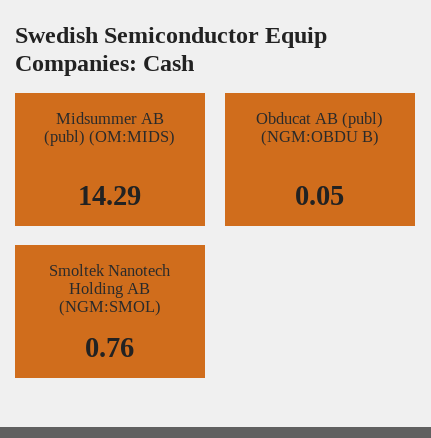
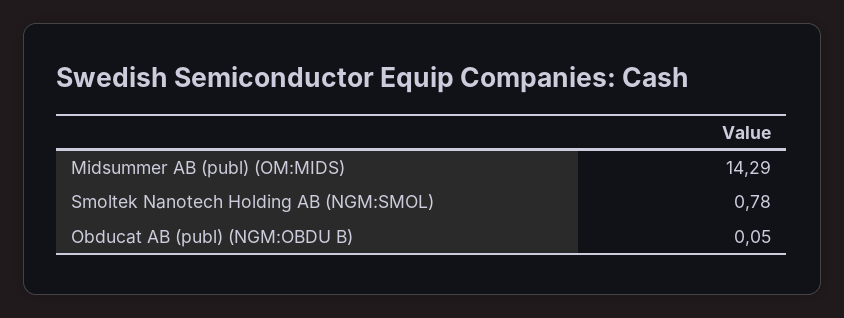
Smoltek Nanotech Holding AB (NGM:SMOL): 0.76 -> 0.78

